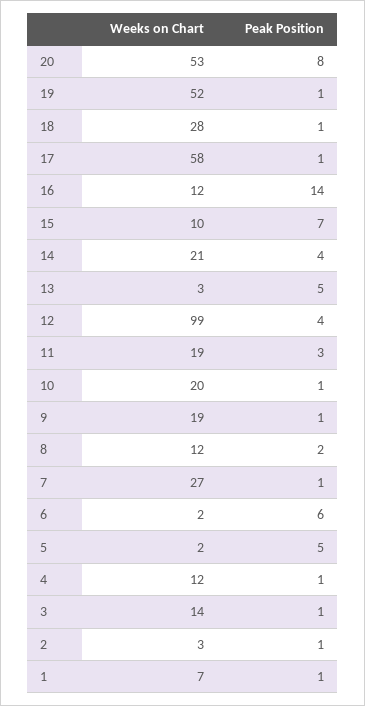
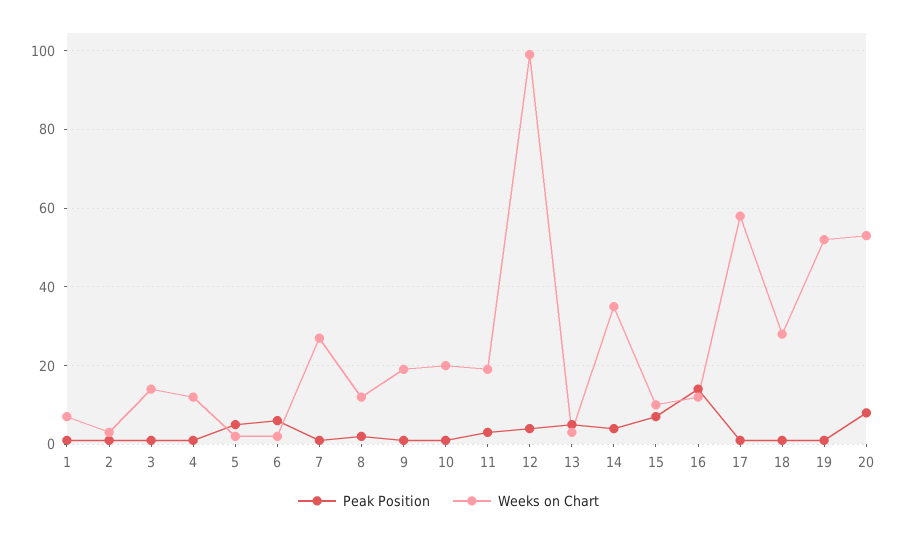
Weeks on Chart, 14: 21 -> 35

